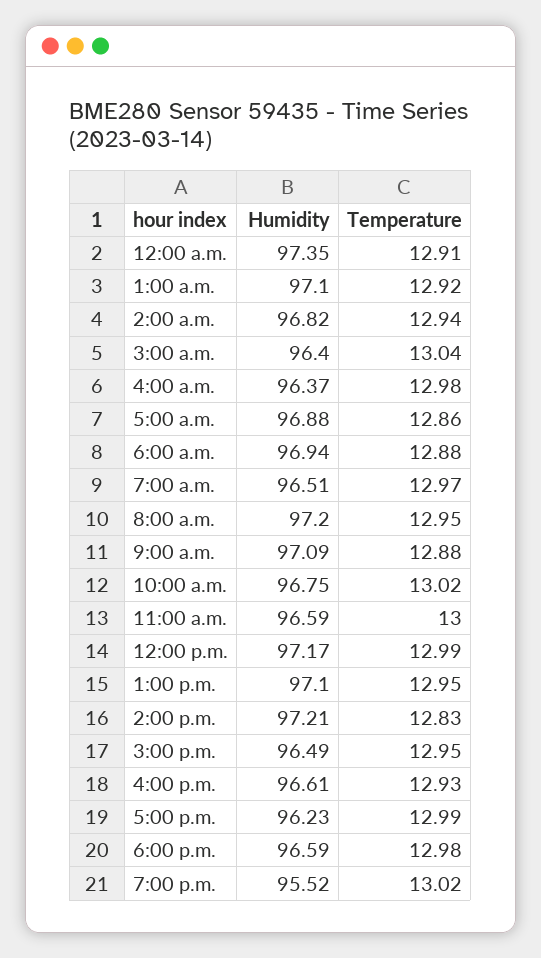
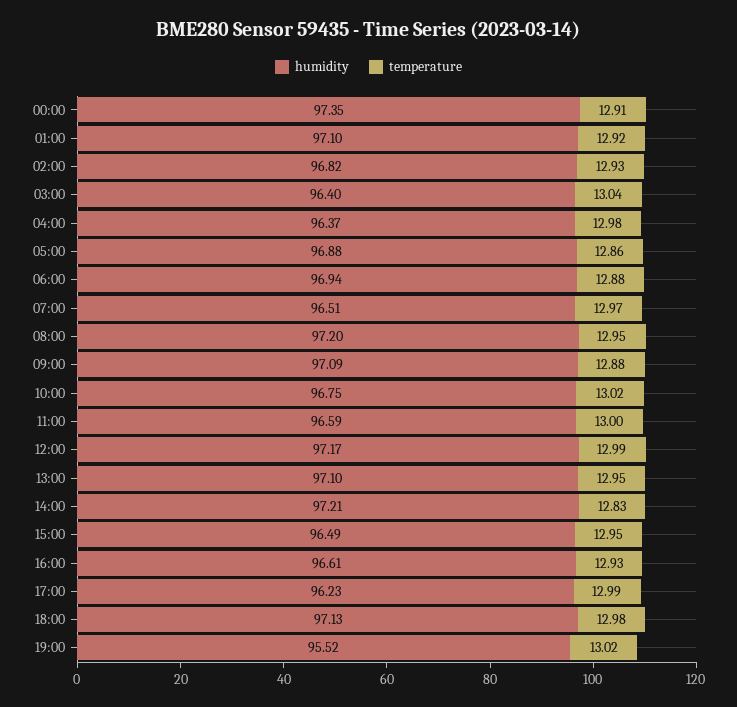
Temperature, 2:00 a.m.: 12.94 -> 12.93
Humidity, 6:00 p.m.: 96.59 -> 97.13

